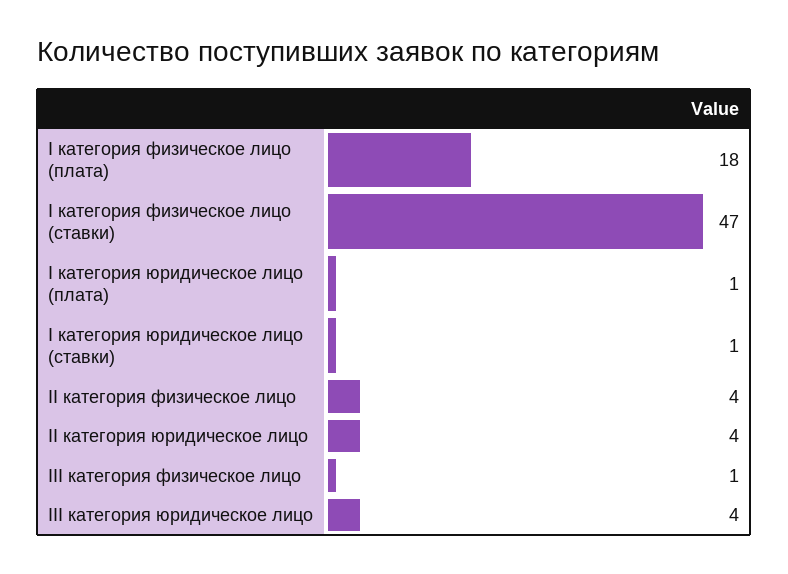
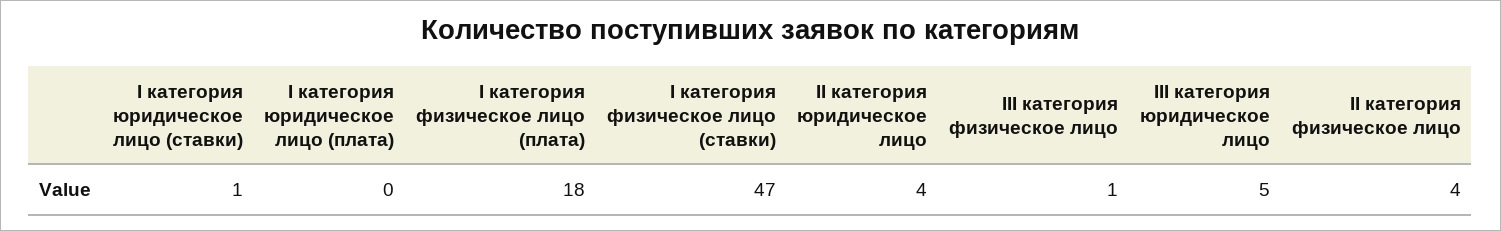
I категория юридическое лицо (плата): 1 -> 0
III категория юридическое лицо: 4 -> 5

